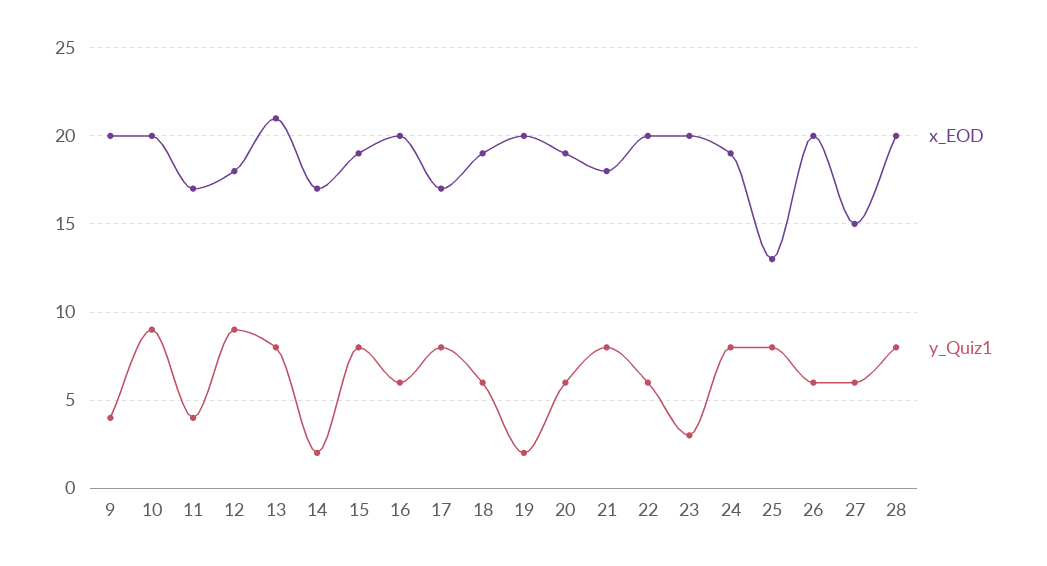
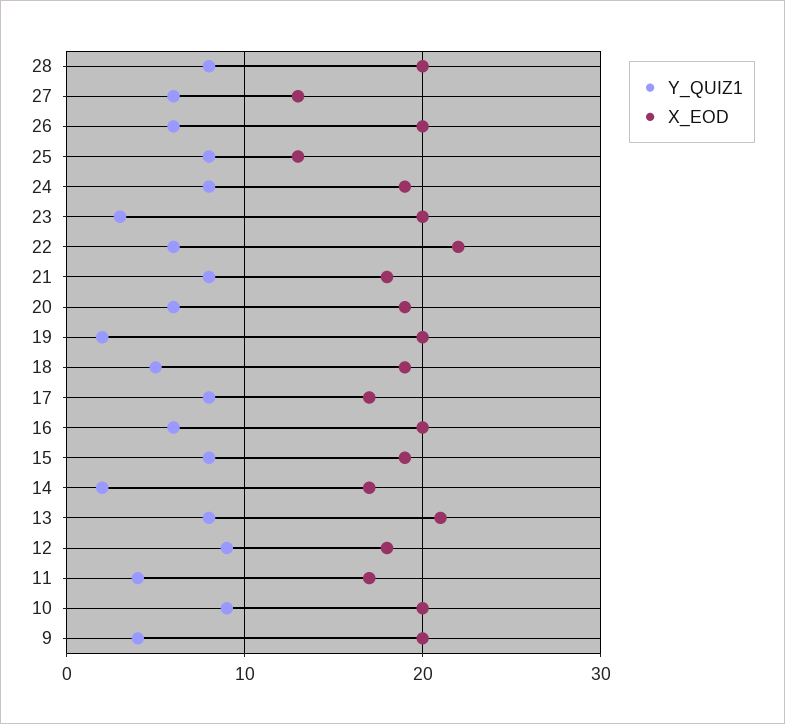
y_Quiz1, 18: 6 -> 5
x_EOD, 22: 20 -> 22
x_EOD, 27: 15 -> 13

